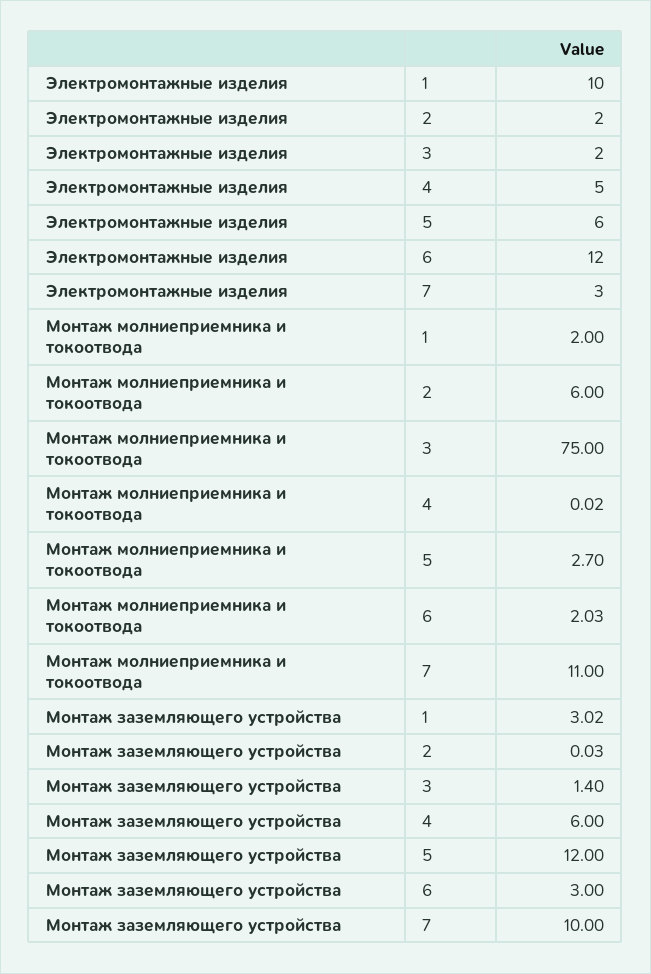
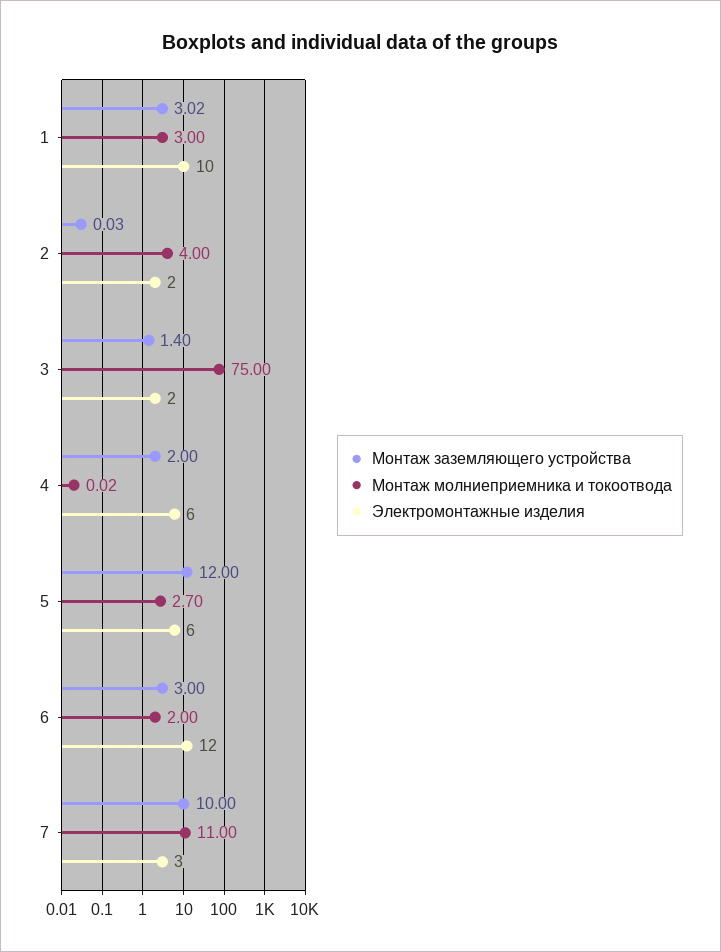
Электромонтажные изделия, 4: 5 -> 6
Монтаж молниеприемника и токоотвода, 1: 2 -> 3
Монтаж молниеприемника и токоотвода, 2: 6 -> 4
Монтаж молниеприемника и токоотвода, 6: 2.03 -> 2
Монтаж заземляющего устройства, 4: 6 -> 2

